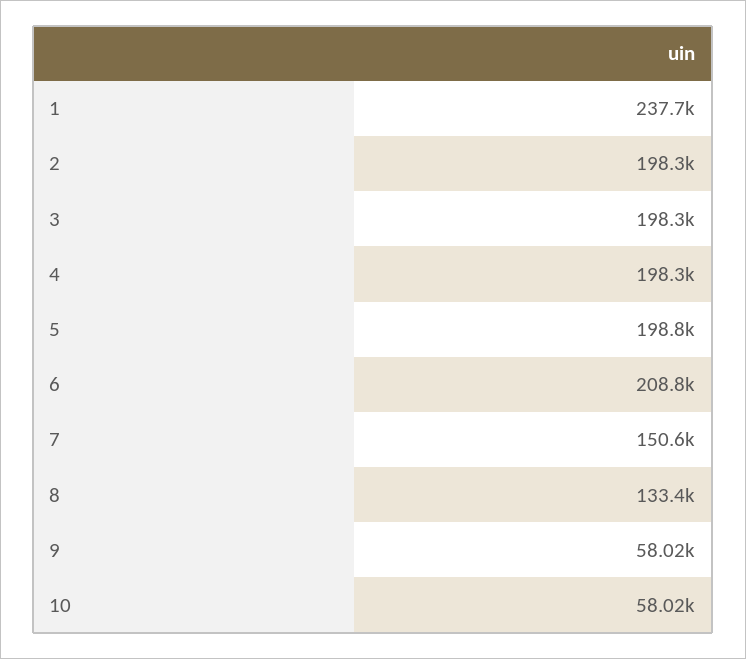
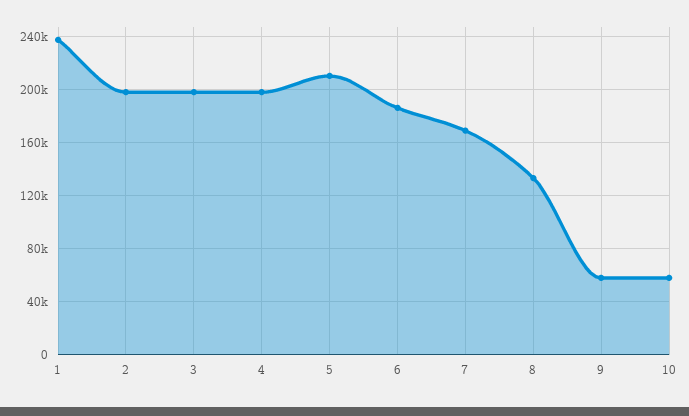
5: 198800 -> 210000
6: 208800 -> 185000
7: 150600 -> 170000

